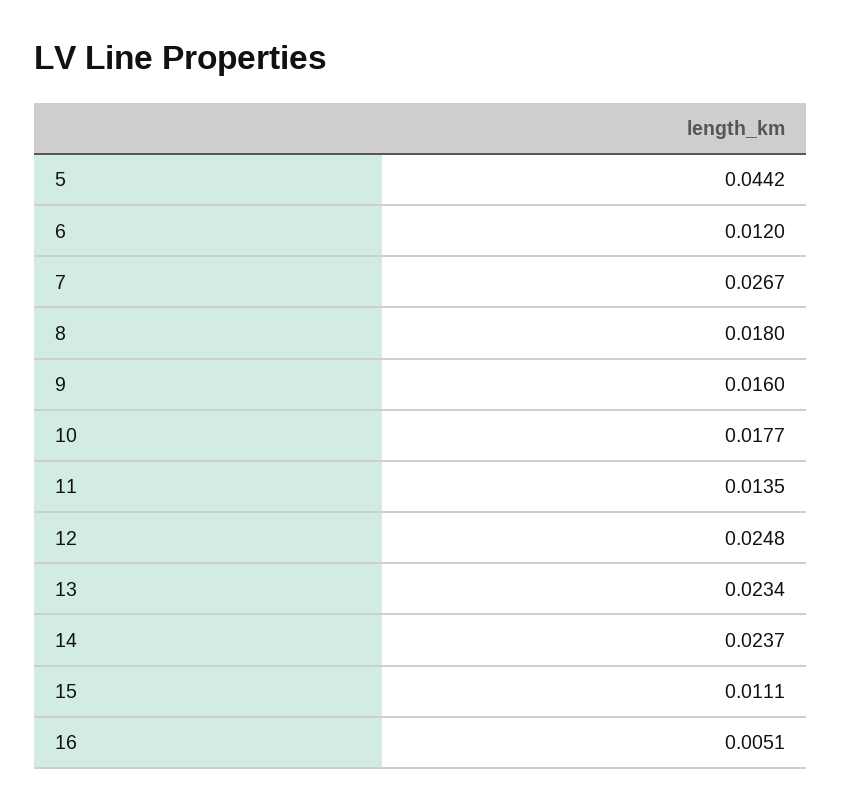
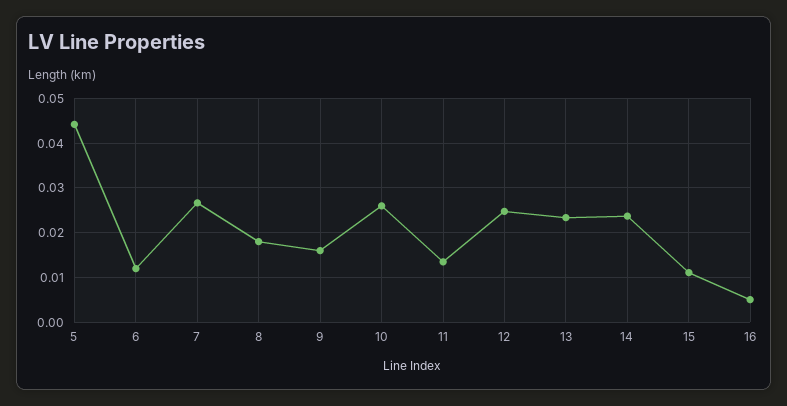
10: 0.0177 -> 0.026

